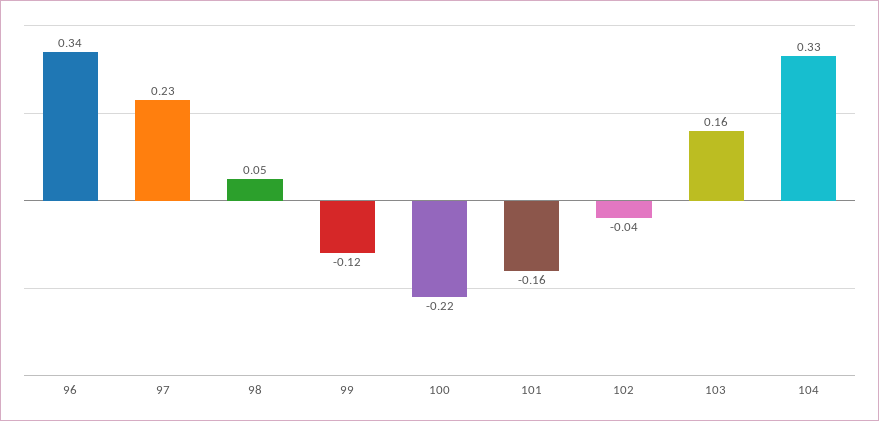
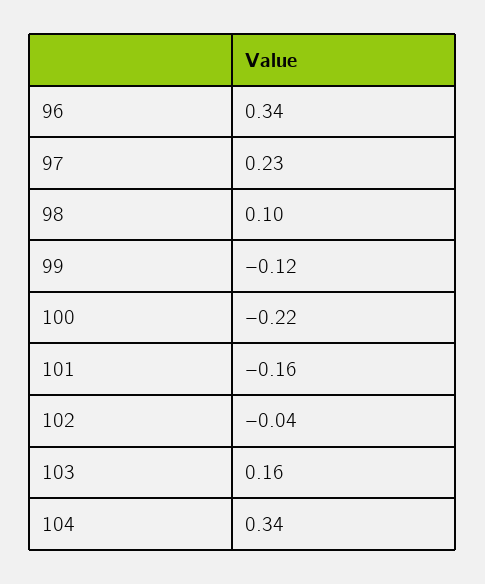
98: 0.05 -> 0.1
104: 0.33 -> 0.34

